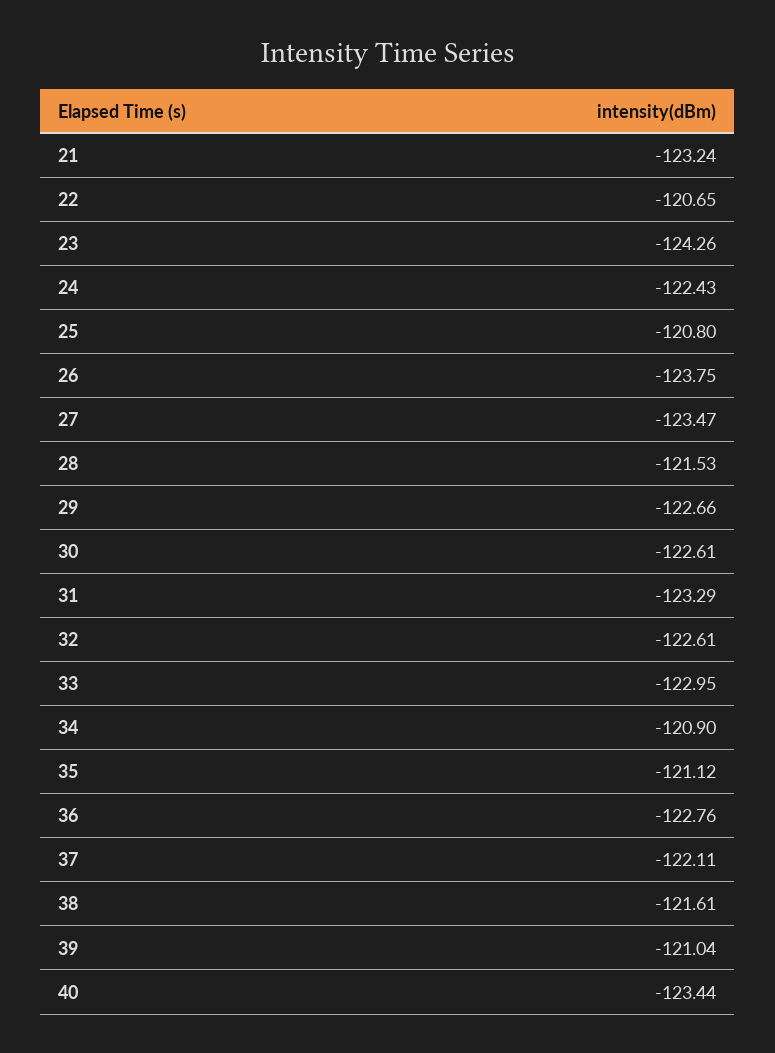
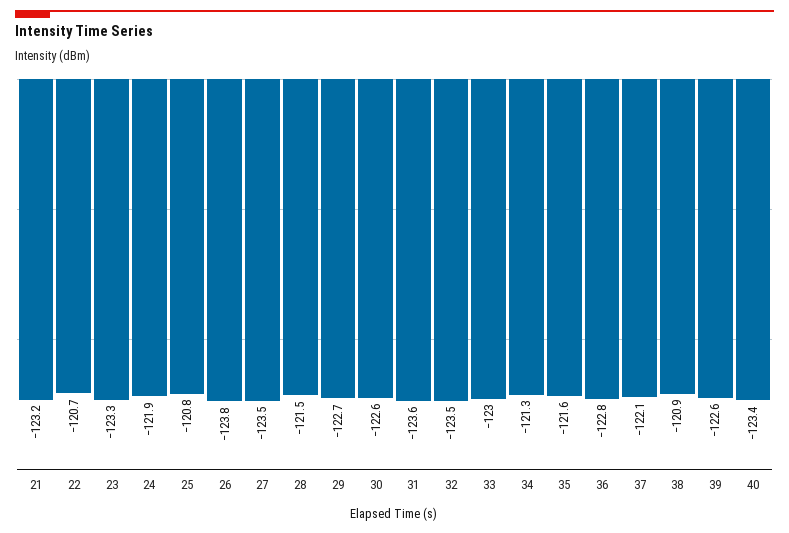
23: -124.26 -> -123.3
24: -122.43 -> -121.9
31: -123.29 -> -123.6
32: -122.61 -> -123.5
34: -120.9 -> -121.3
35: -121.12 -> -121.6
38: -121.61 -> -120.9
39: -121.04 -> -122.6

